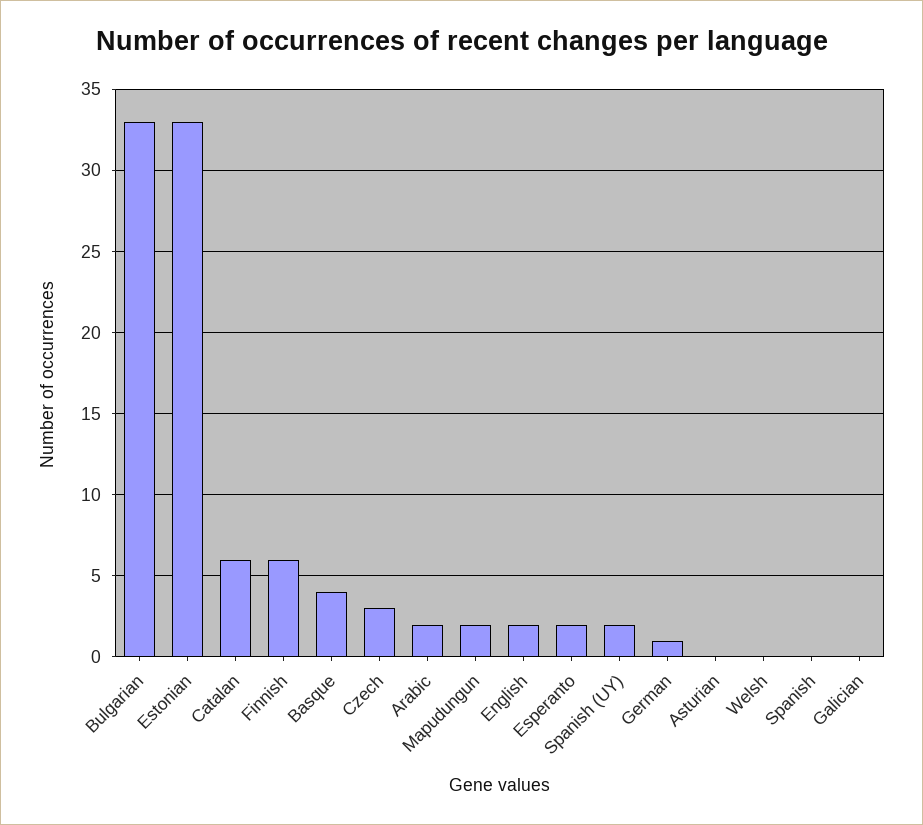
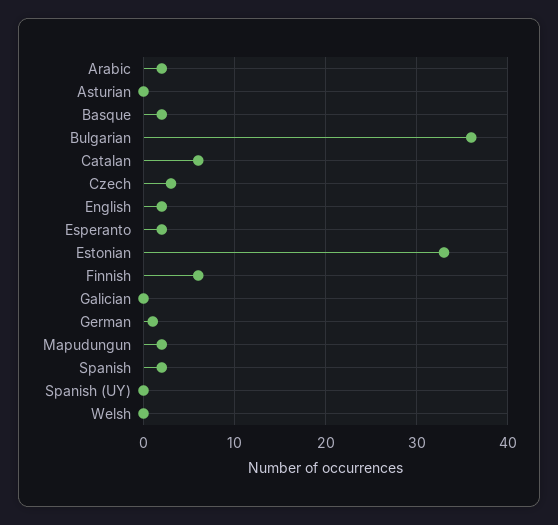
Bulgarian: 33 -> 36
Basque: 4 -> 2
Spanish (UY): 2 -> 0
Spanish: 0 -> 2

